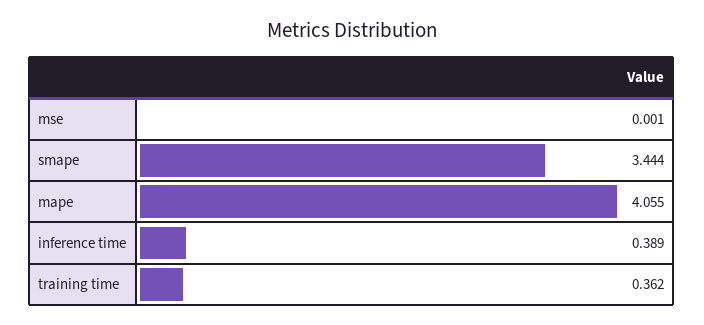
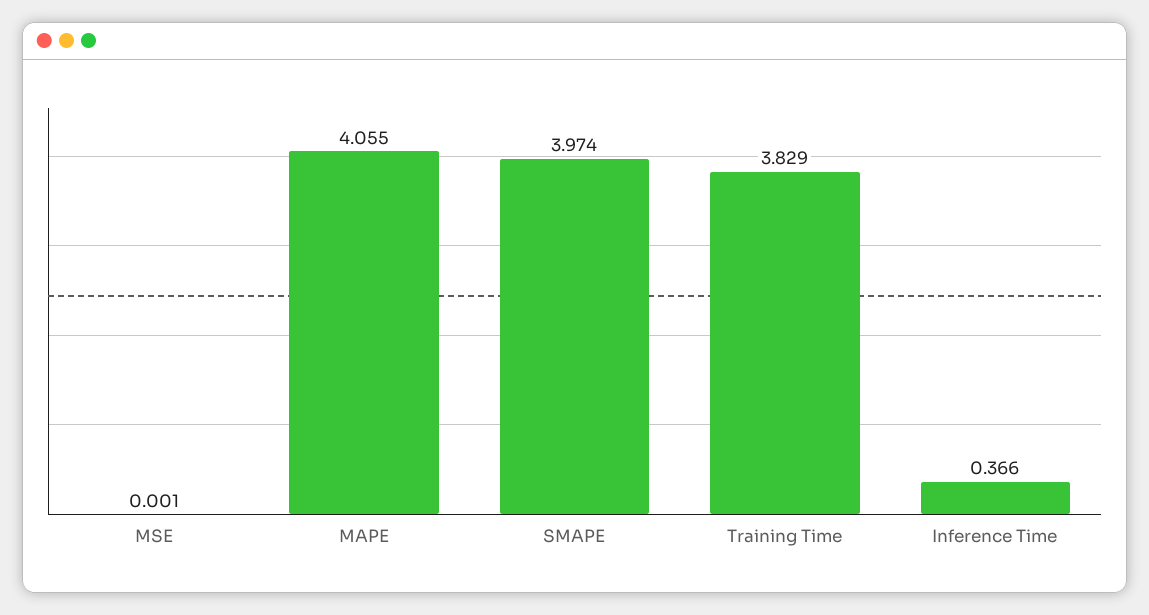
smape: 3.444 -> 3.974
inference time: 0.389 -> 0.366
training time: 0.362 -> 3.829

